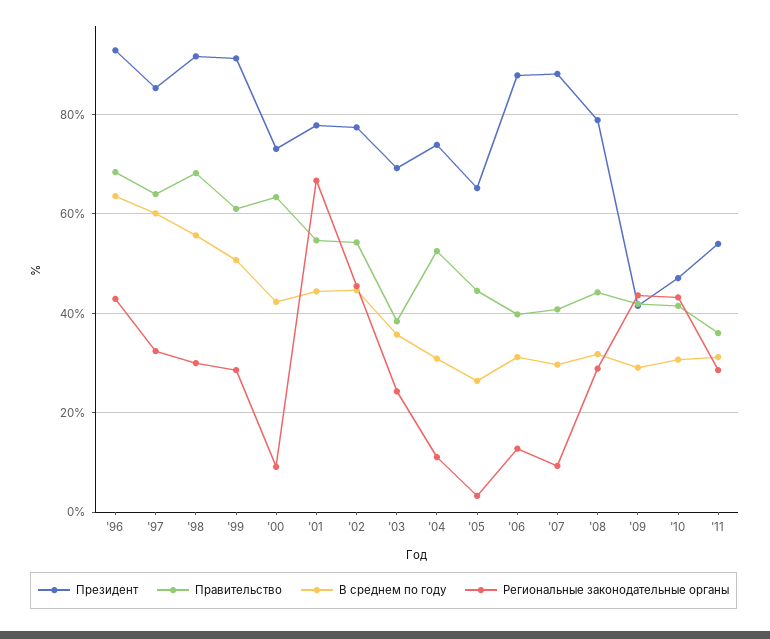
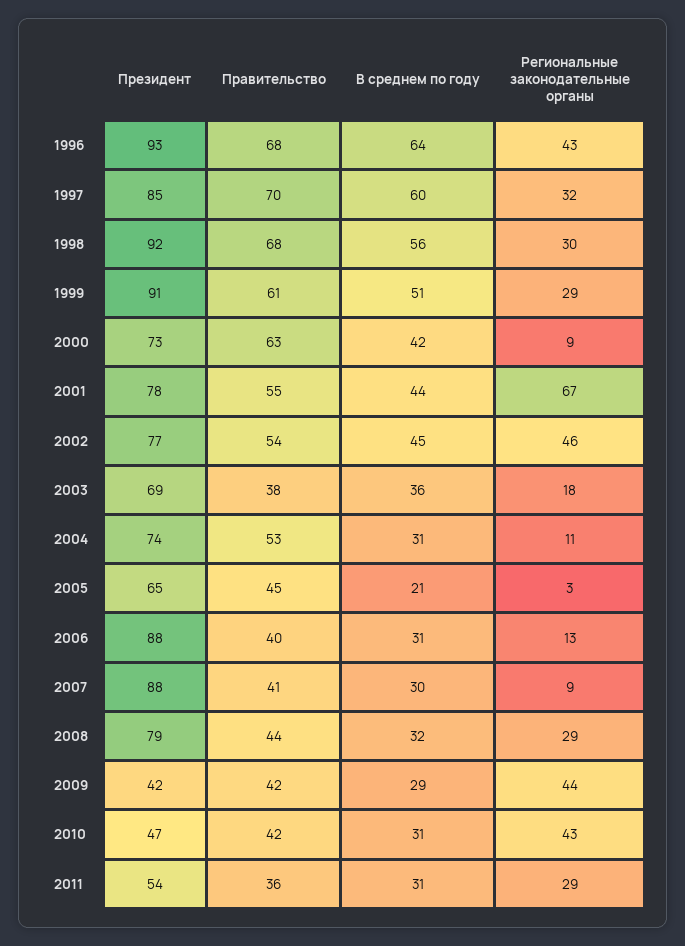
Правительство, '97: 64 -> 70
Региональные законодательные органы, '03: 24 -> 18
В среднем по году, '05: 26 -> 21

